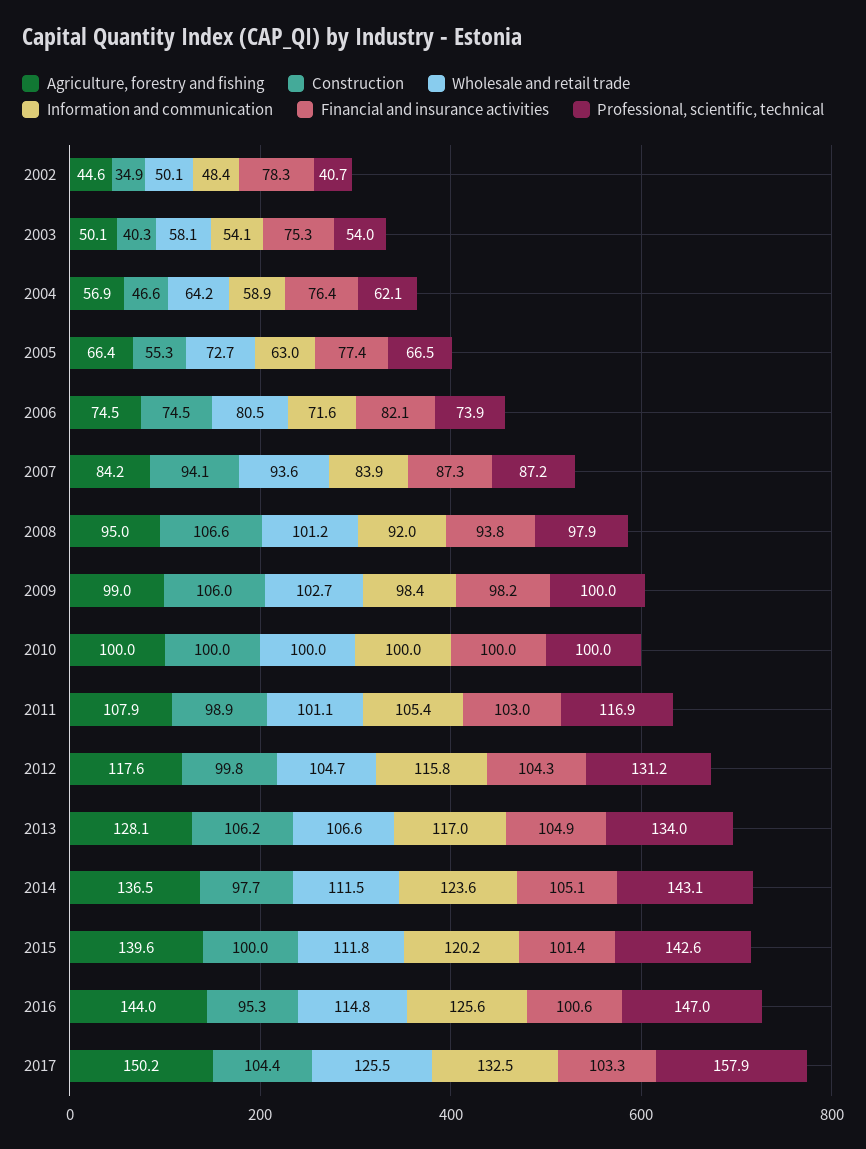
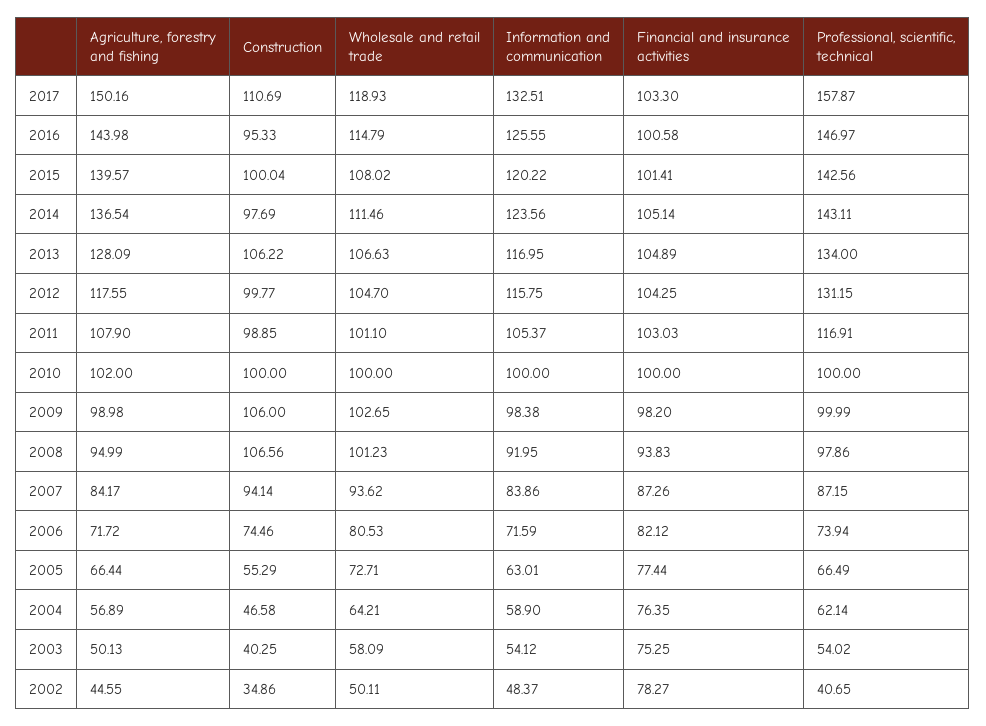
Agriculture, forestry and fishing, 2006: 74.5 -> 71.72
Agriculture, forestry and fishing, 2010: 100 -> 102
Wholesale and retail trade, 2015: 111.8 -> 108.02
Construction, 2017: 104.4 -> 110.69
Wholesale and retail trade, 2017: 125.5 -> 118.93

